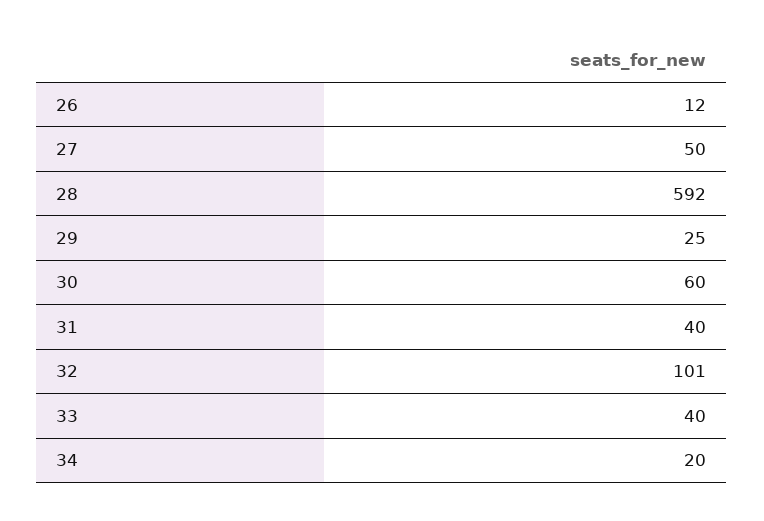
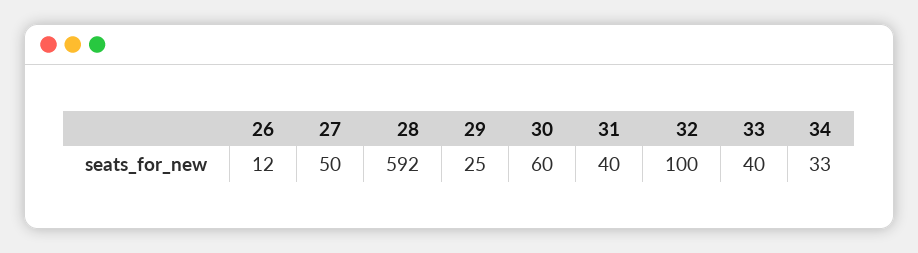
32: 101 -> 100
34: 20 -> 33

